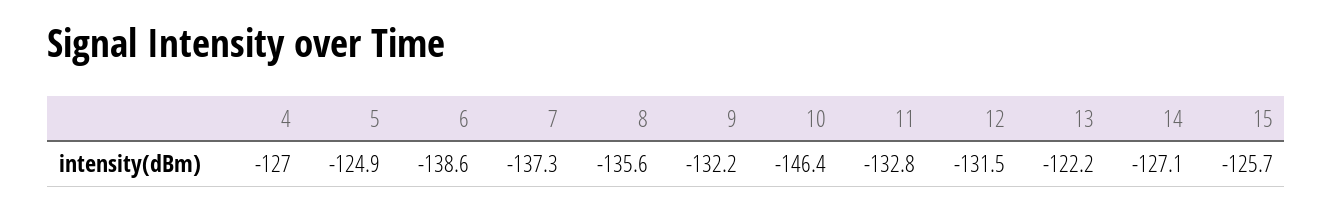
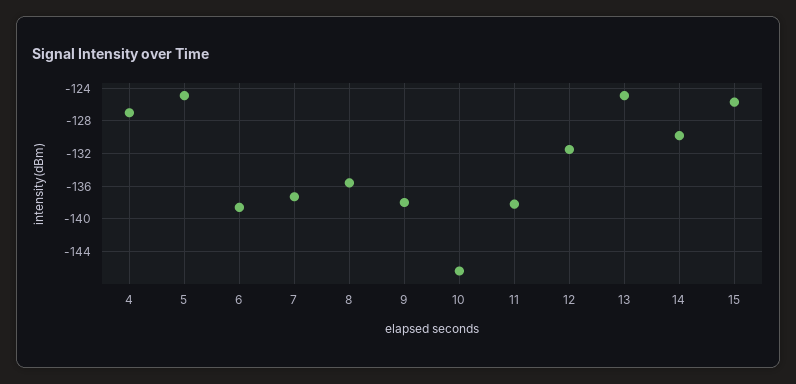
9: -132.2 -> -138
11: -132.8 -> -138
13: -122.2 -> -125
14: -127.1 -> -130

